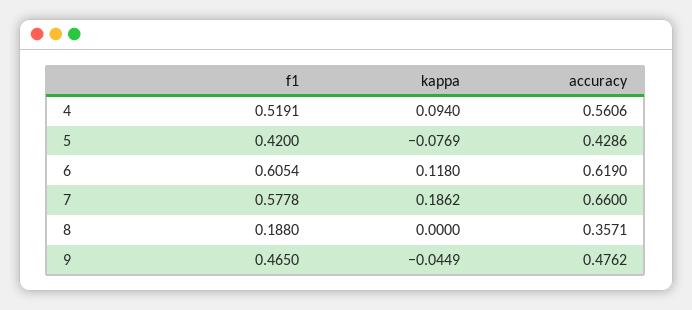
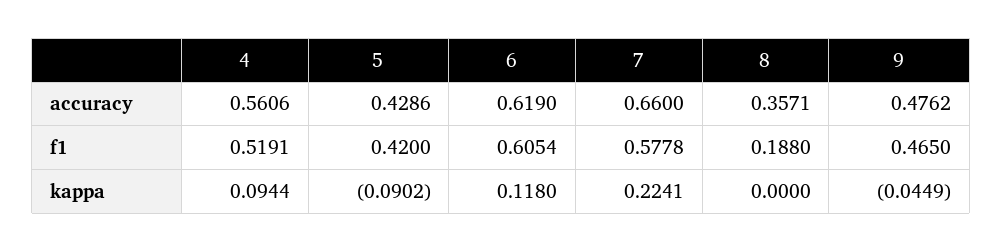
kappa, 4: 0.094 -> 0.0944
kappa, 5: -0.0769 -> -0.0902
kappa, 7: 0.1862 -> 0.2241

